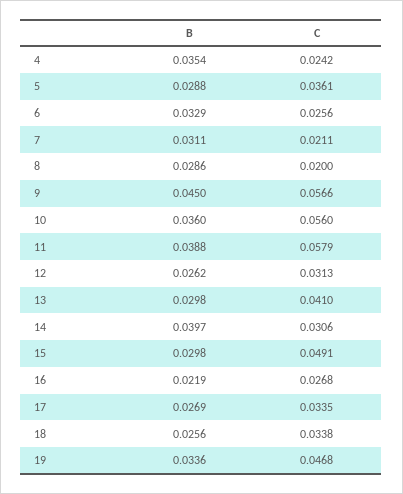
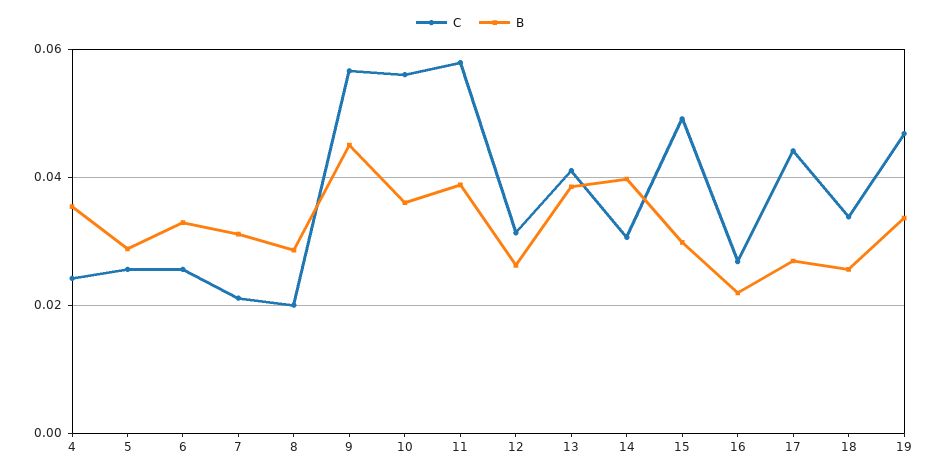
C, 5: 0.0361 -> 0.026
B, 13: 0.0298 -> 0.038
C, 17: 0.0335 -> 0.044

